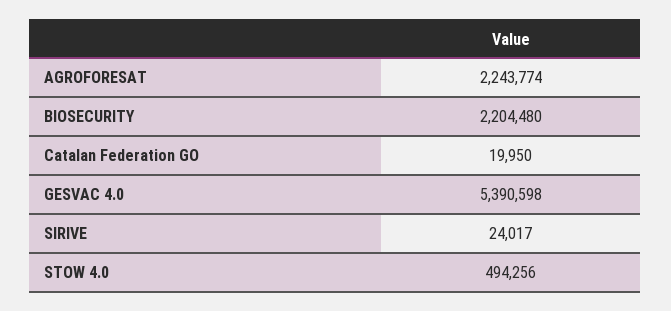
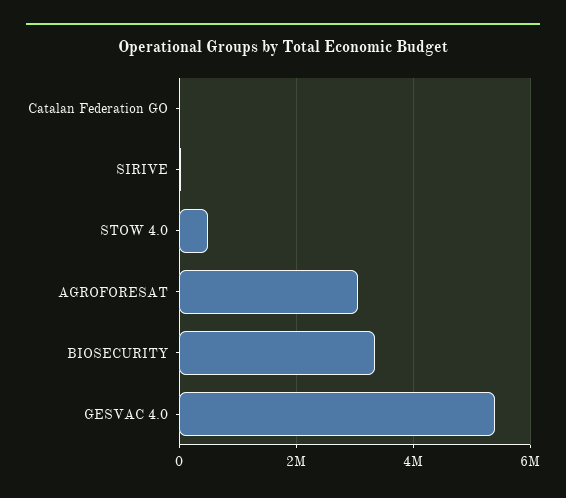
AGROFORESAT: 2243774 -> 3000000
BIOSECURITY: 2204480 -> 3400000

